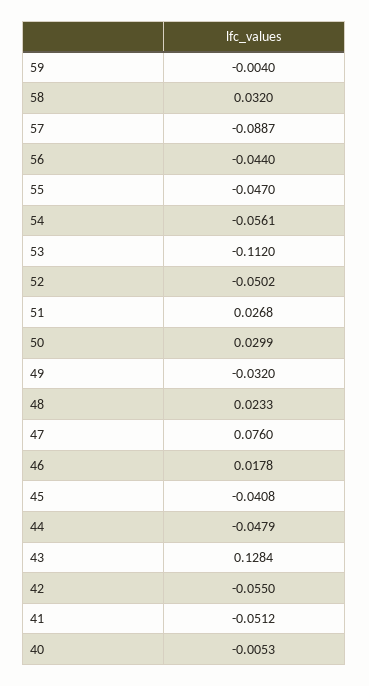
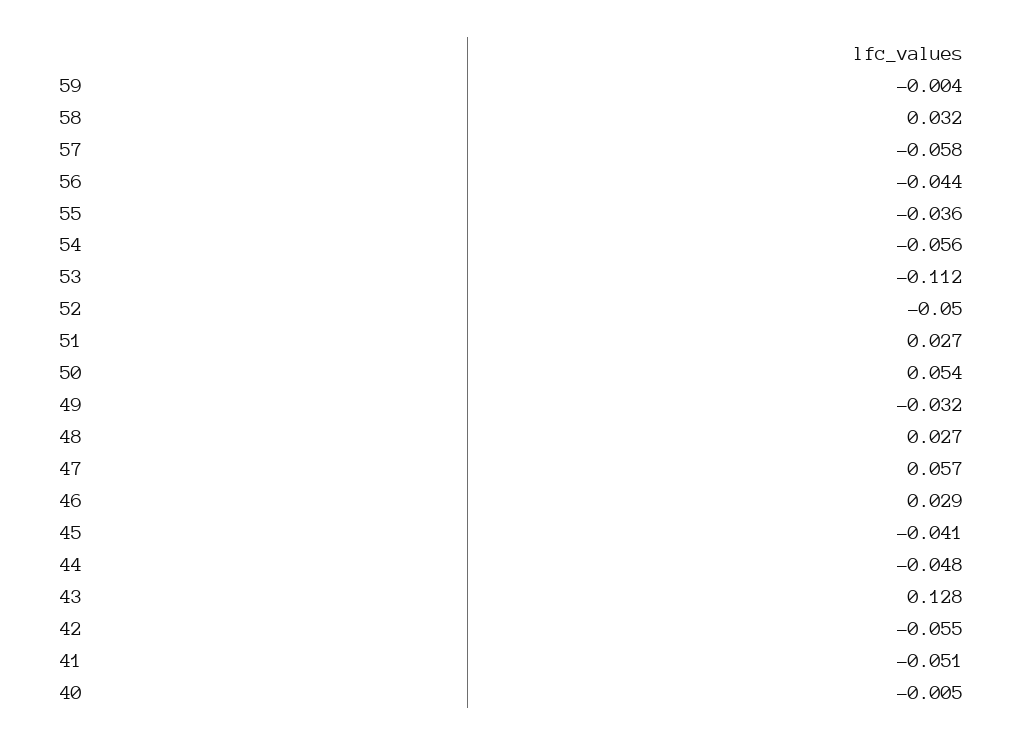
57: -0.0887 -> -0.058
55: -0.047 -> -0.036
50: 0.0299 -> 0.054
48: 0.0233 -> 0.027
47: 0.076 -> 0.057
46: 0.0178 -> 0.029

